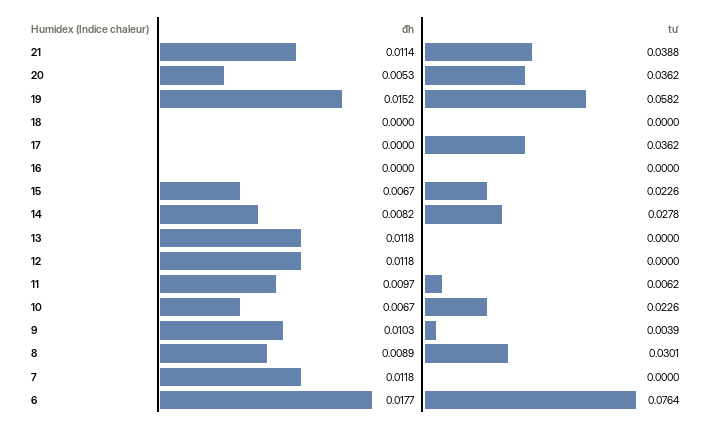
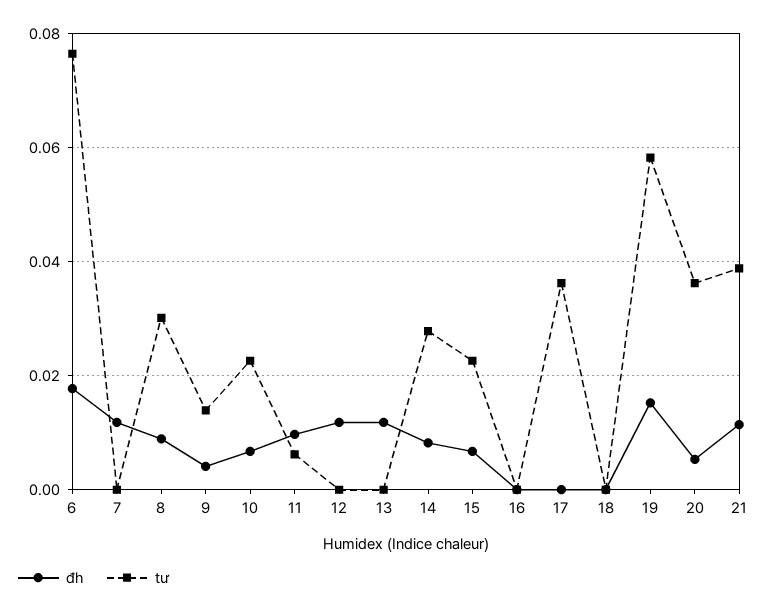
đh, 9: 0.0103 -> 0.004
tư, 9: 0.0039 -> 0.014

